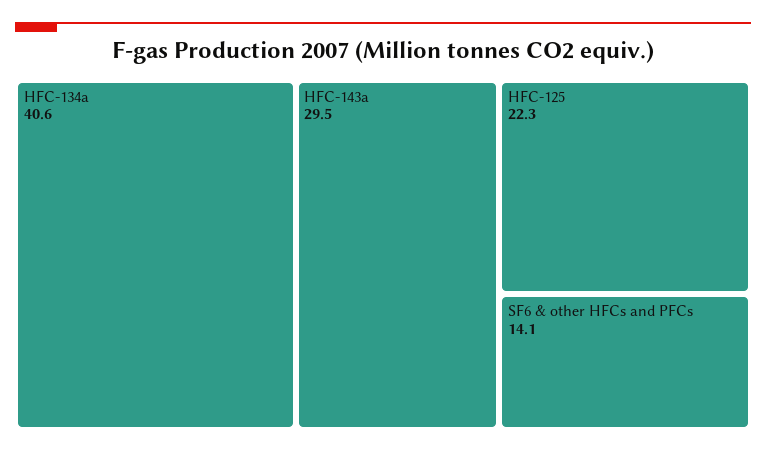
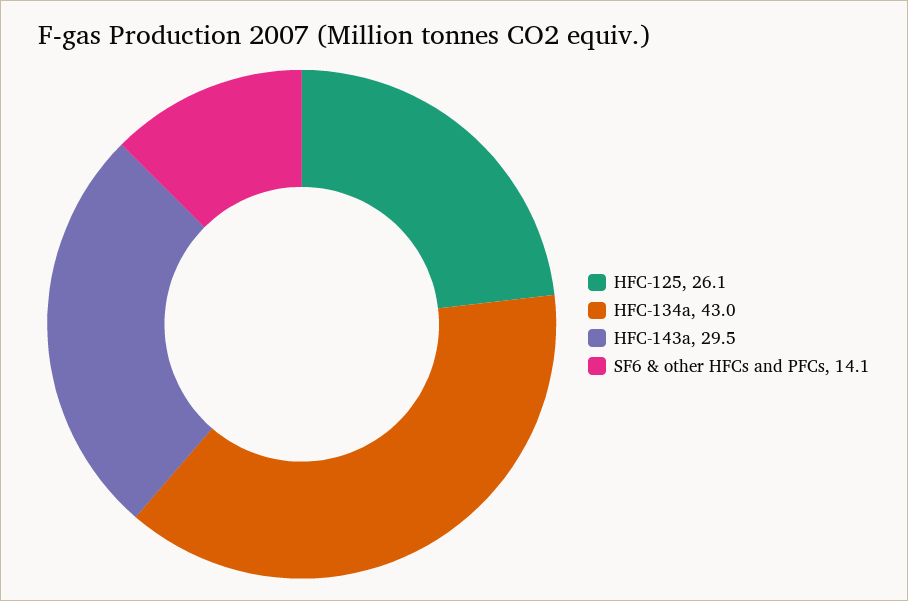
HFC-134a: 40.6 -> 43
HFC-125: 22.3 -> 26.1

